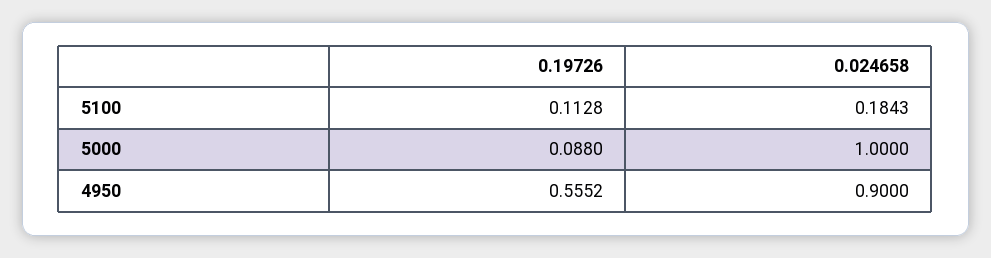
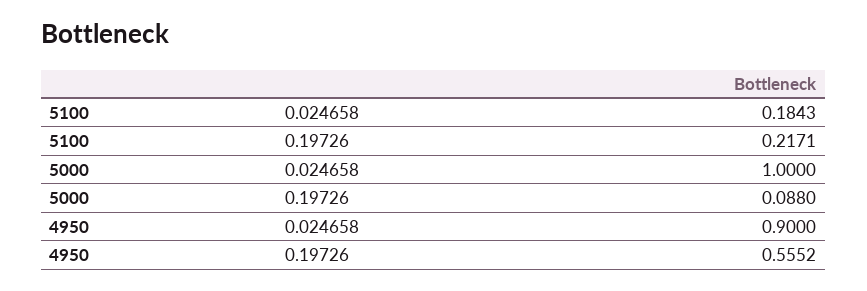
0.19726, 5100: 0.1128 -> 0.2171

